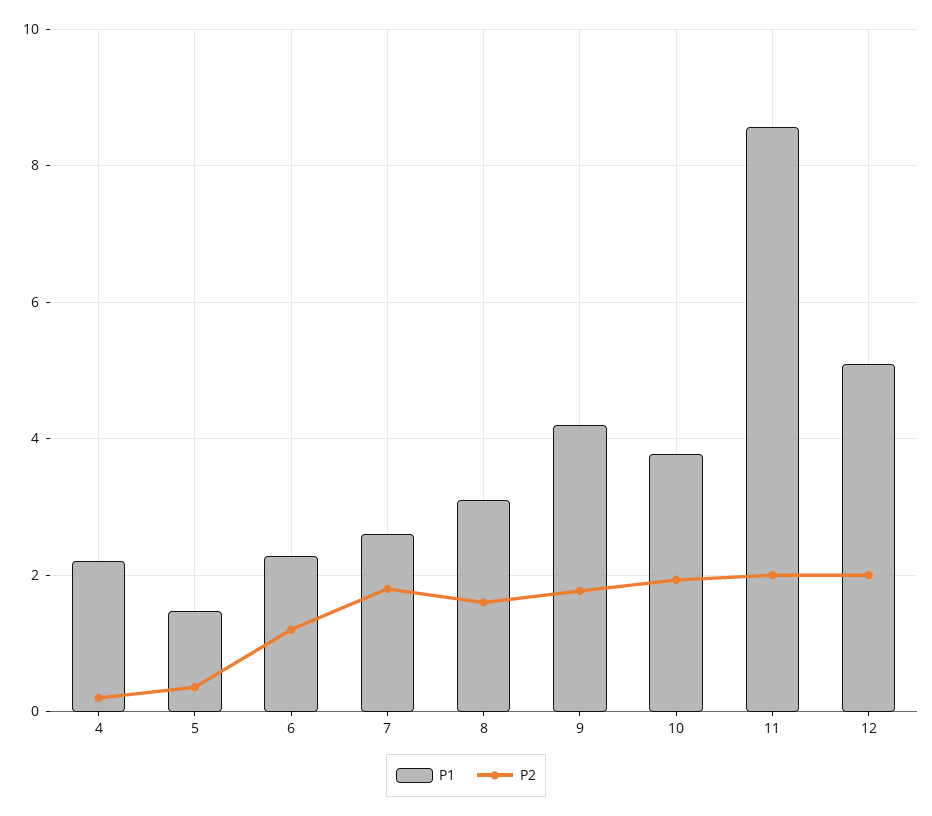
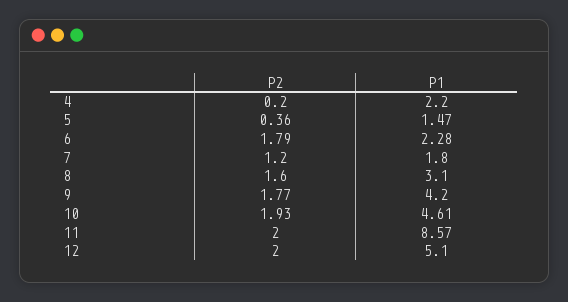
P2, 6: 1.2 -> 1.79
P1, 7: 2.6 -> 1.8
P2, 7: 1.8 -> 1.2
P1, 10: 3.8 -> 4.61

